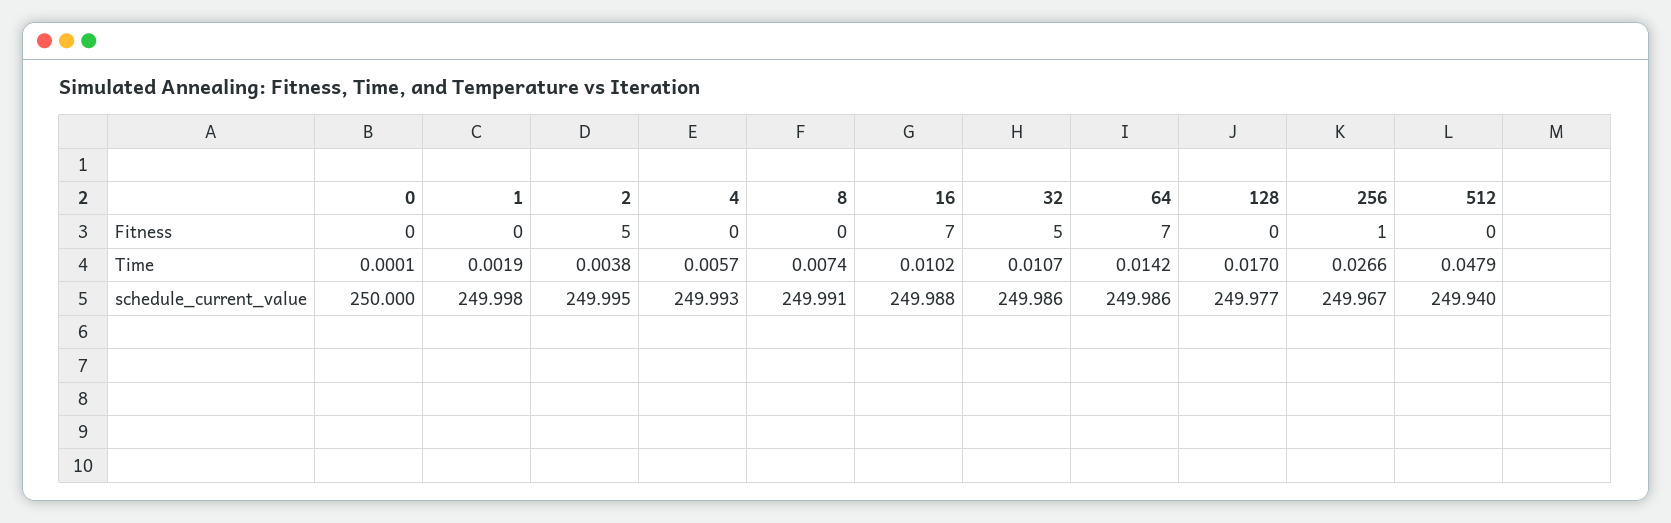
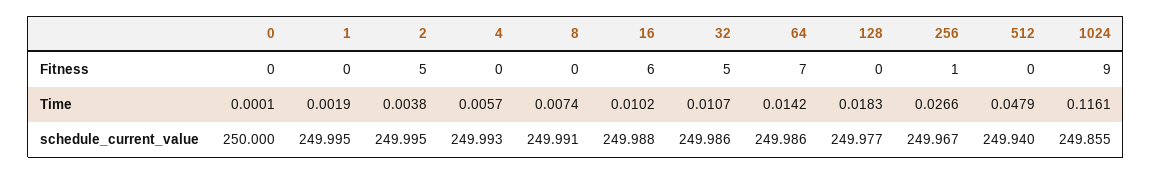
16, Fitness: 7 -> 6
128, Time: 0.017 -> 0.0183
1, schedule_current_value: 249.998 -> 249.995
1024, Fitness: none -> 9
1024, Time: none -> 0.1161
1024, schedule_current_value: none -> 249.855

